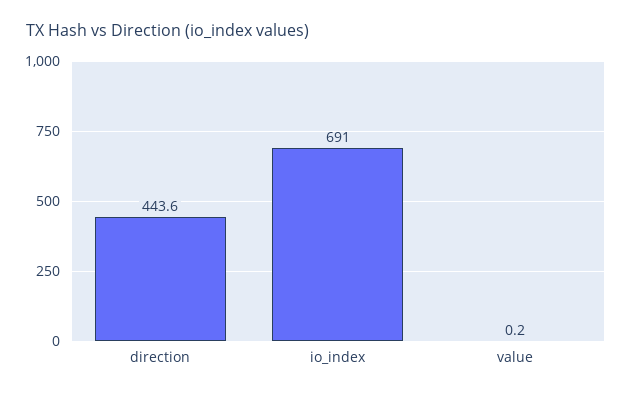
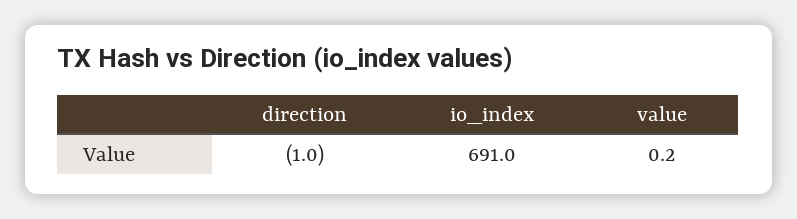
direction: 443.6 -> -1

